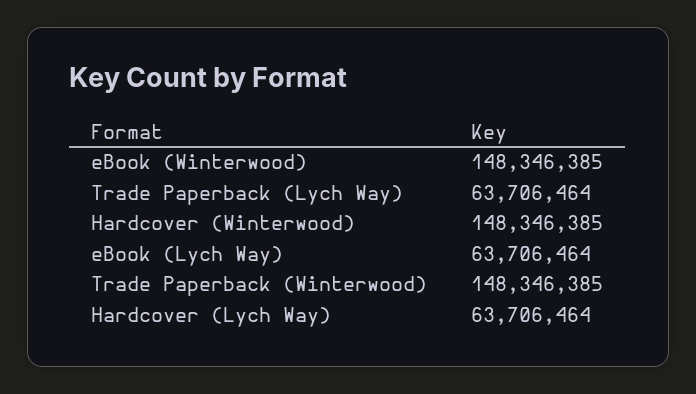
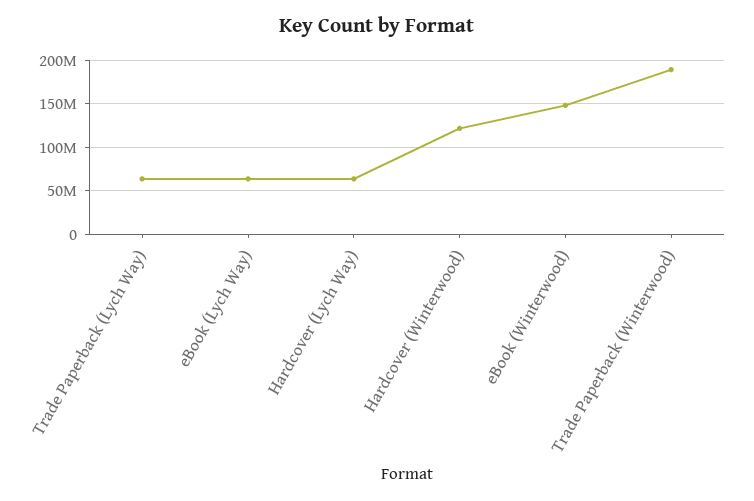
Hardcover (Winterwood): 148346385 -> 120000000
Trade Paperback (Winterwood): 148346385 -> 190000000

